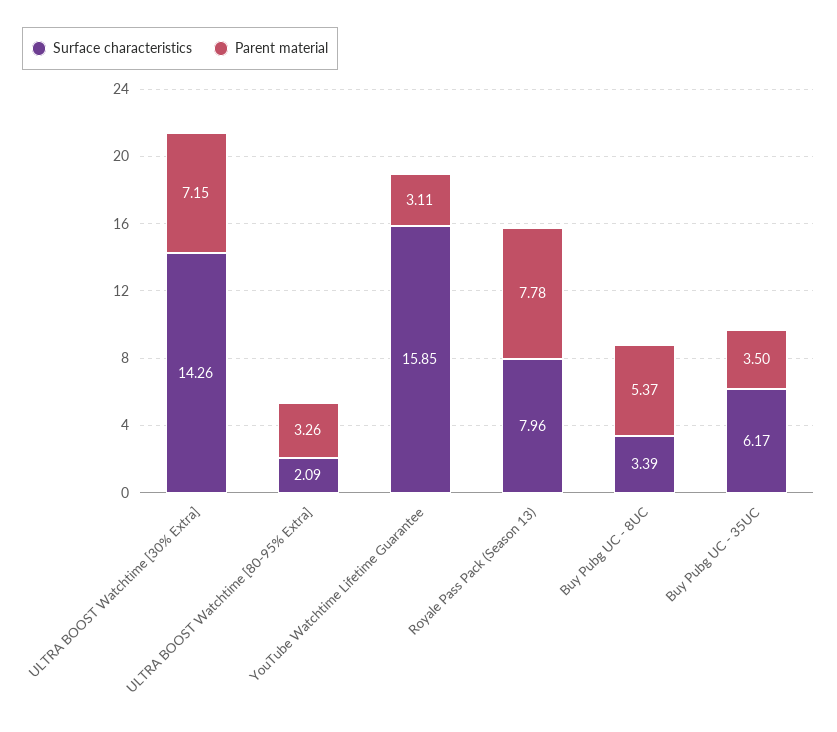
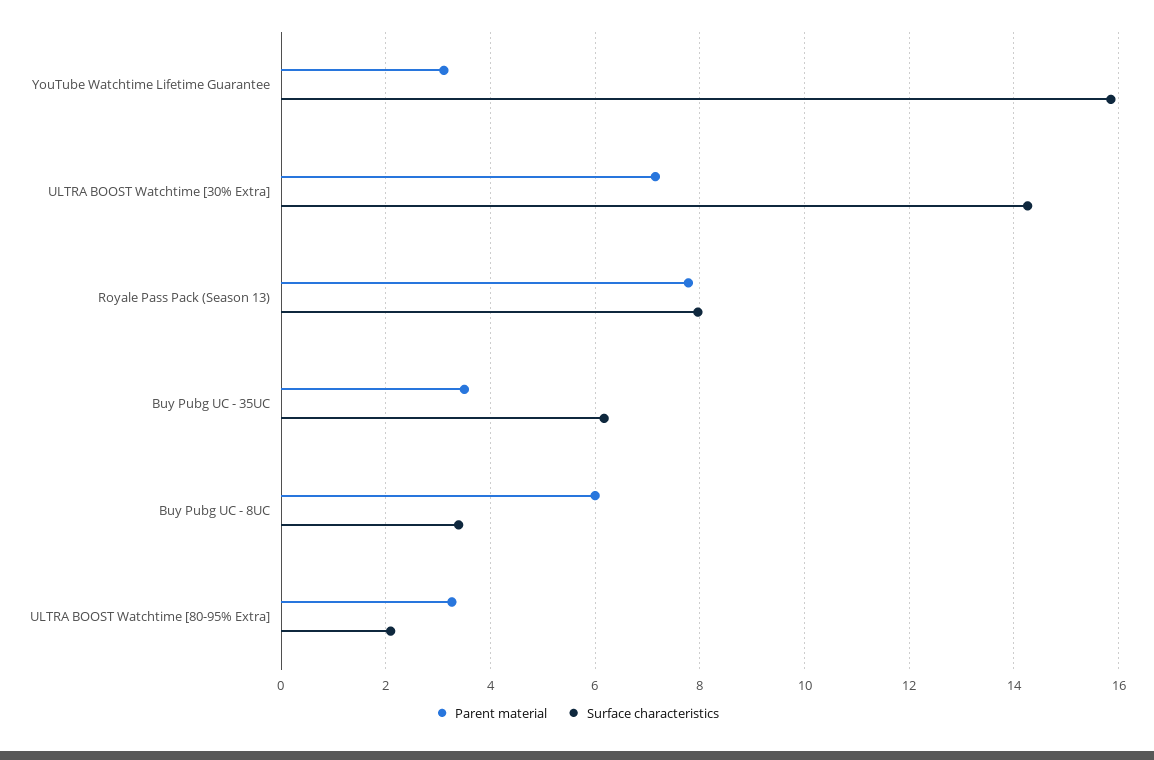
Parent material, Buy Pubg UC - 8UC: 5.37 -> 6

